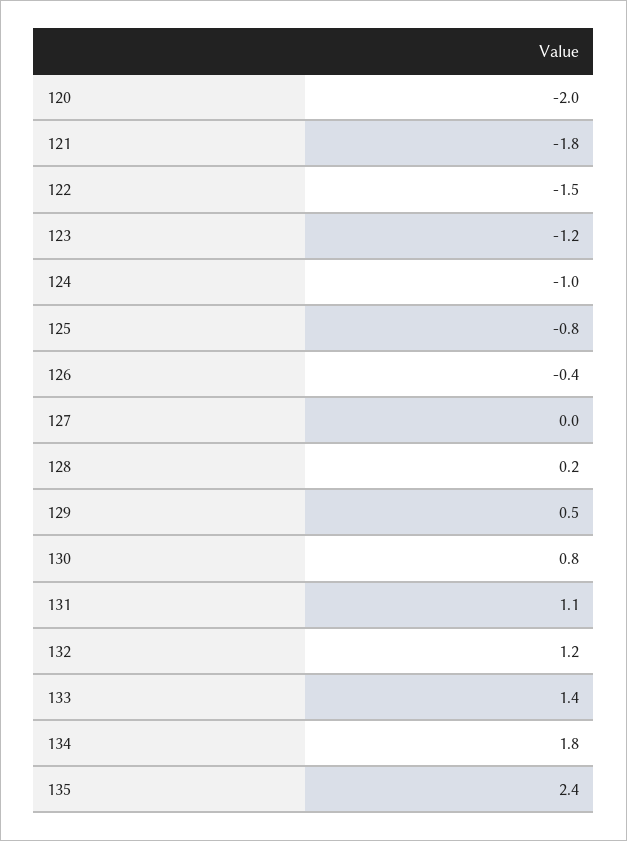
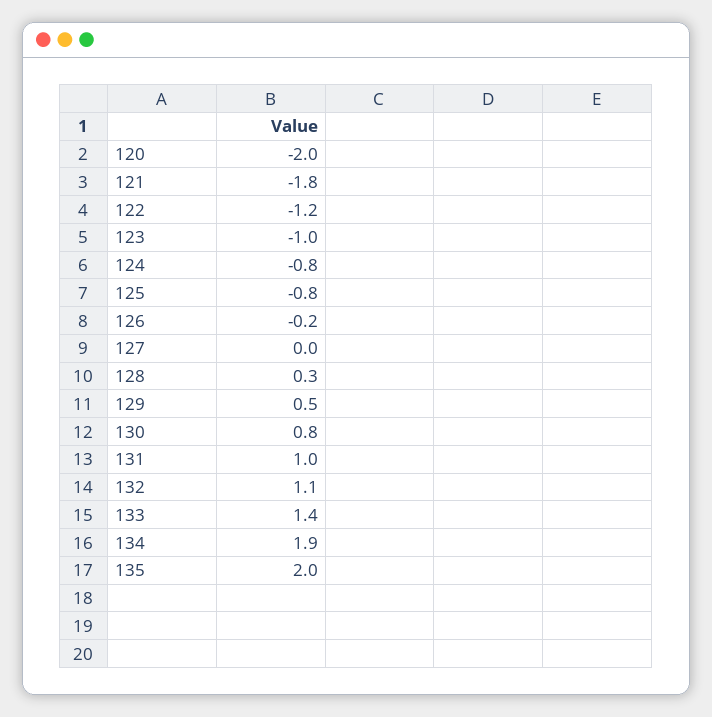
122: -1.5 -> -1.2
123: -1.2 -> -1
124: -1 -> -0.8
126: -0.4 -> -0.2
128: 0.2 -> 0.3
131: 1.1 -> 1
132: 1.2 -> 1.1
134: 1.8 -> 1.9
135: 2.4 -> 2

